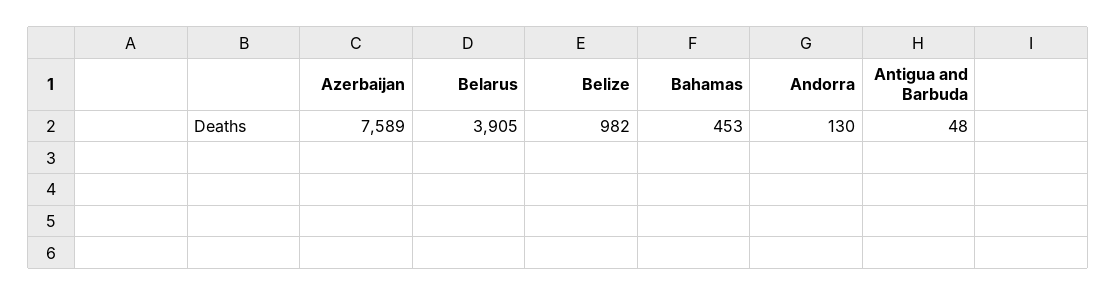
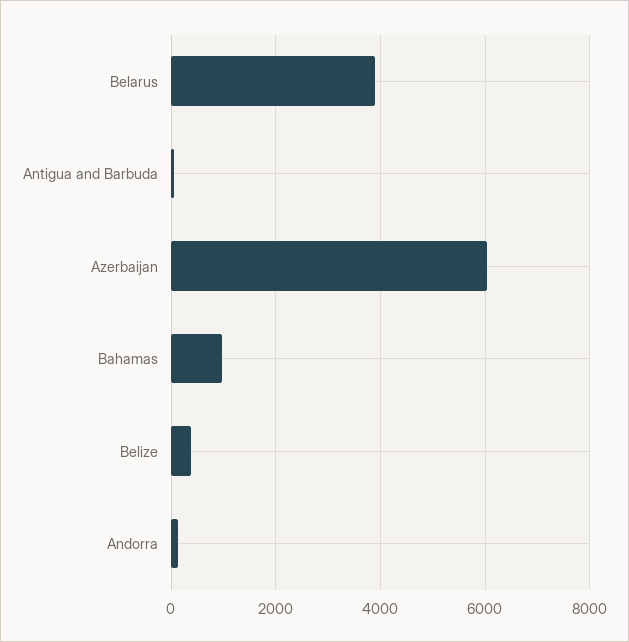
Azerbaijan: 7589 -> 6000
Belize: 982 -> 400
Bahamas: 453 -> 1000

